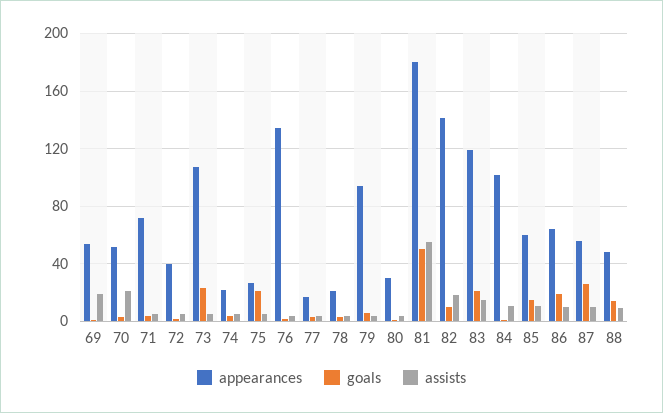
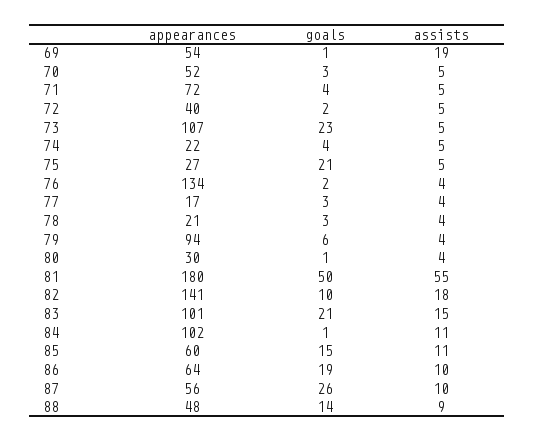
assists, 70: 20 -> 5
appearances, 83: 120 -> 101

